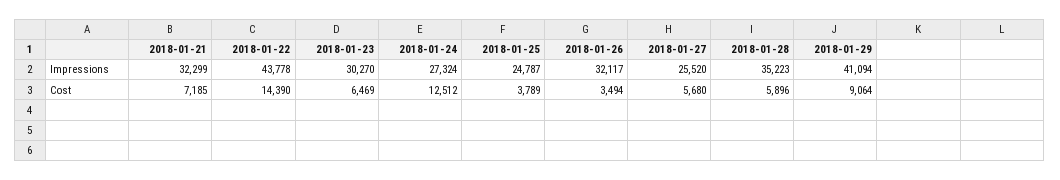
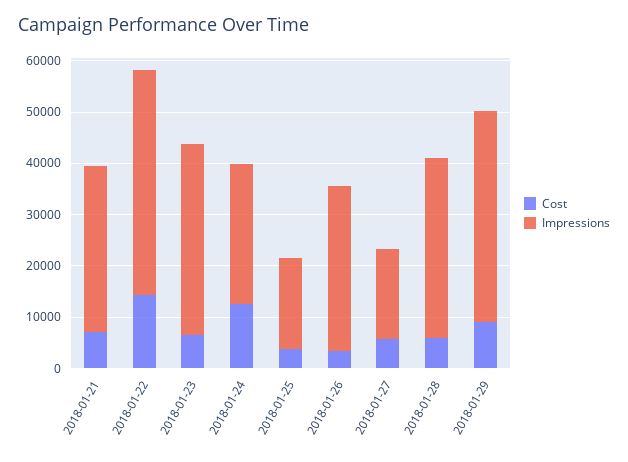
Impressions, 2018-01-23: 30270 -> 38000
Impressions, 2018-01-25: 24787 -> 18000
Impressions, 2018-01-27: 25520 -> 18000

